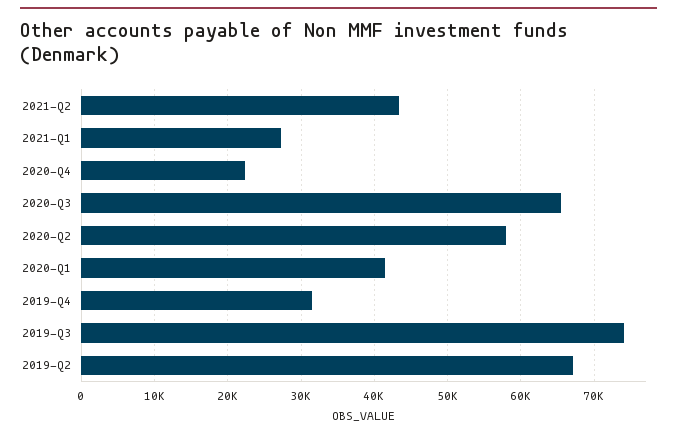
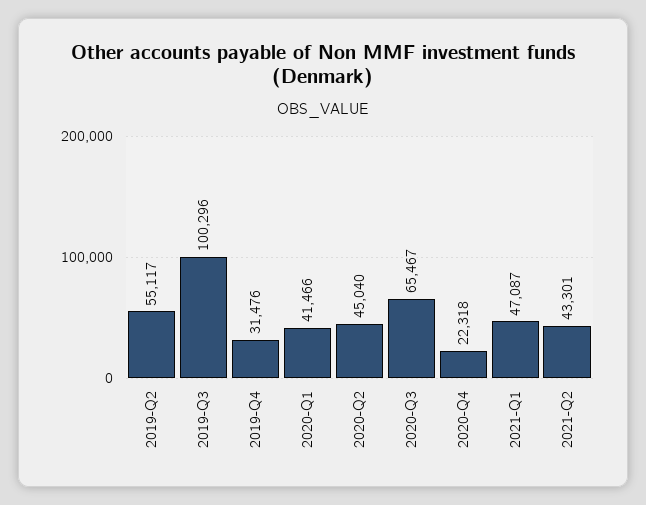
2021-Q1: 27000 -> 47087
2020-Q2: 58000 -> 45040
2019-Q3: 74000 -> 100296
2019-Q2: 67000 -> 55117

